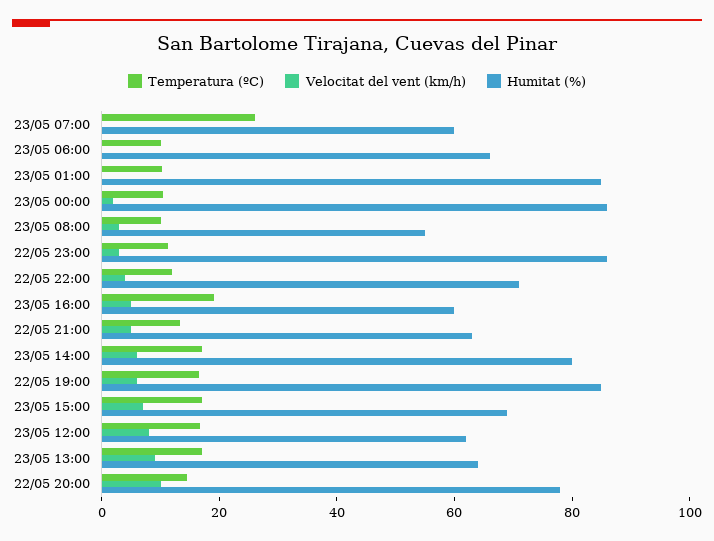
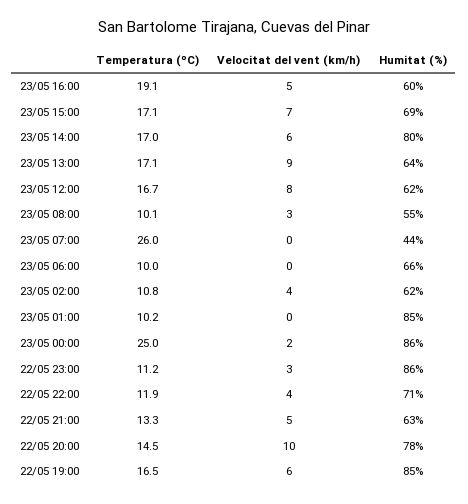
Humitat (%), 23/05 07:00: 60 -> 44
Temperatura (ºC), 23/05 00:00: 10 -> 25
Temperatura (ºC), 23/05 02:00: none -> 10.8
Velocitat del vent (km/h), 23/05 02:00: none -> 4
Humitat (%), 23/05 02:00: none -> 62

